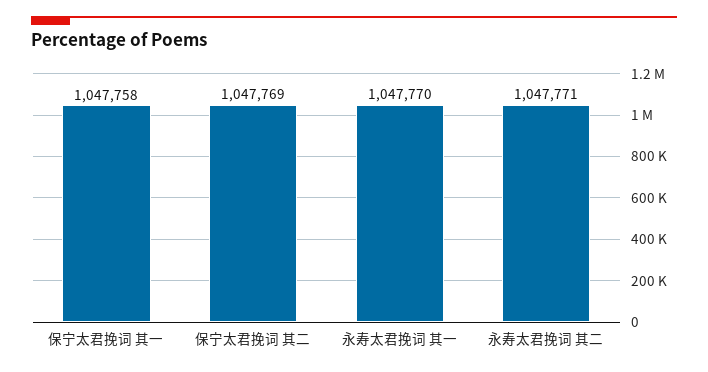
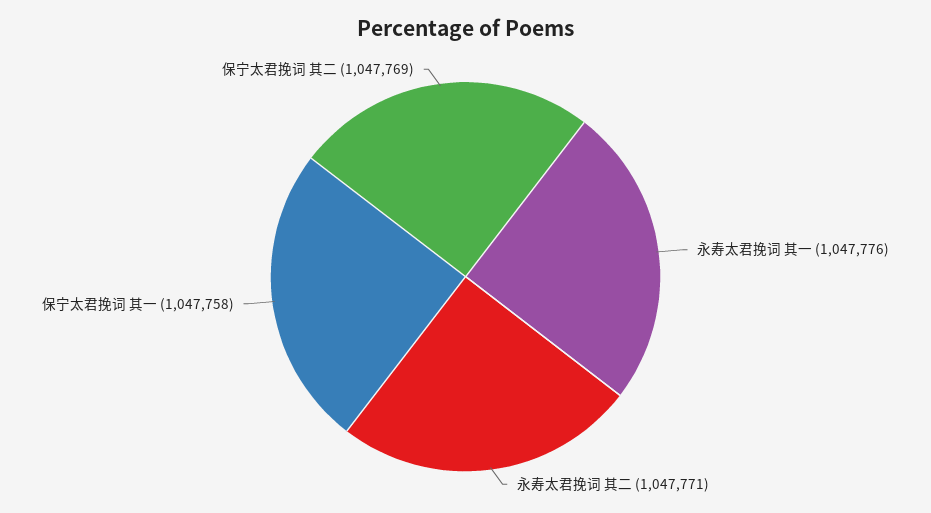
永寿太君挽词 其一: 1047770 -> 1047776

